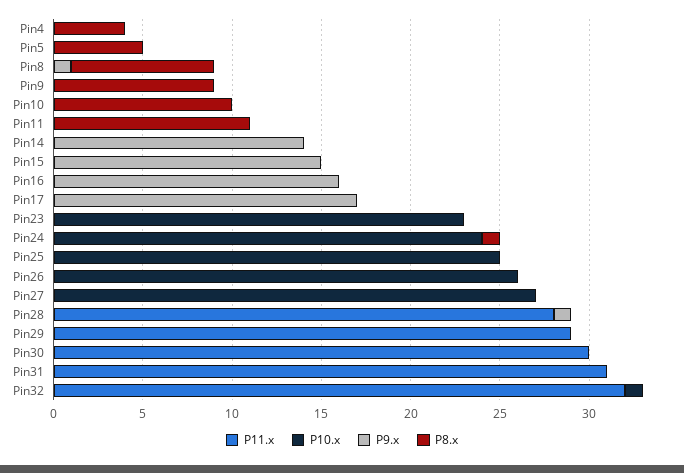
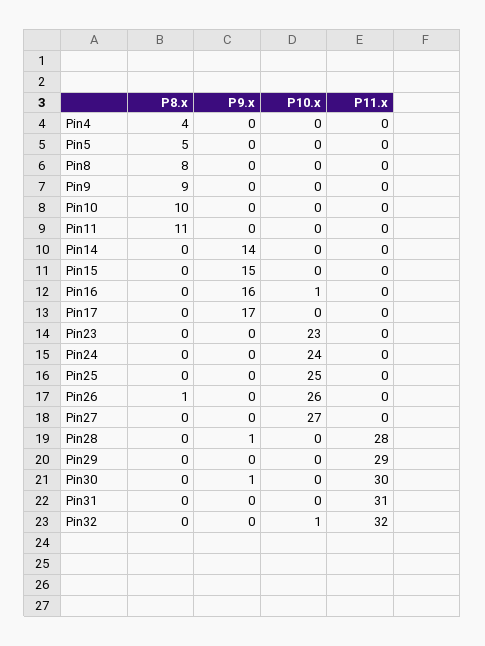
P9.x, Pin8: 1 -> 0
P10.x, Pin16: 0 -> 1
P8.x, Pin24: 1 -> 0
P8.x, Pin26: 0 -> 1
P9.x, Pin30: 0 -> 1

